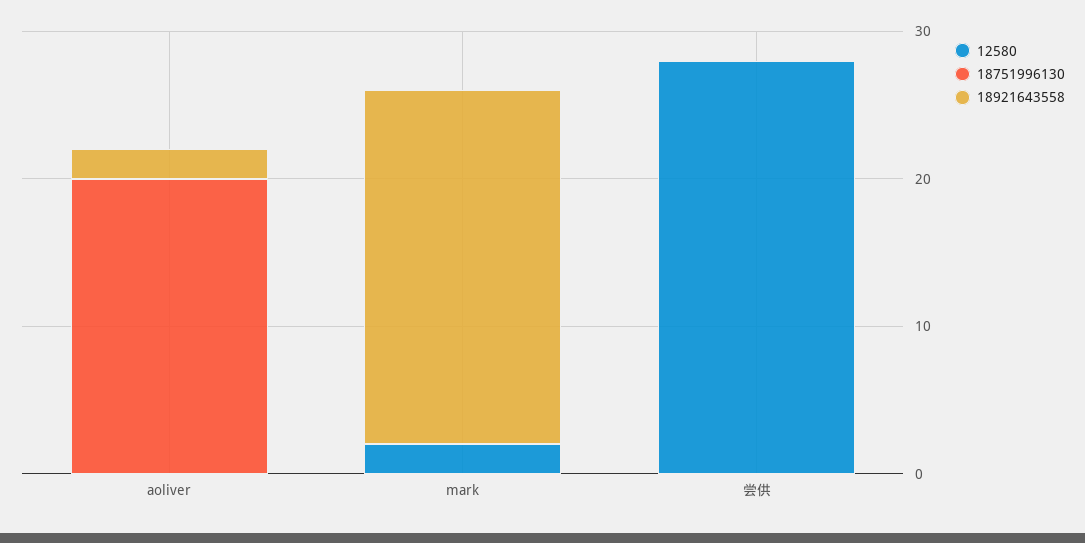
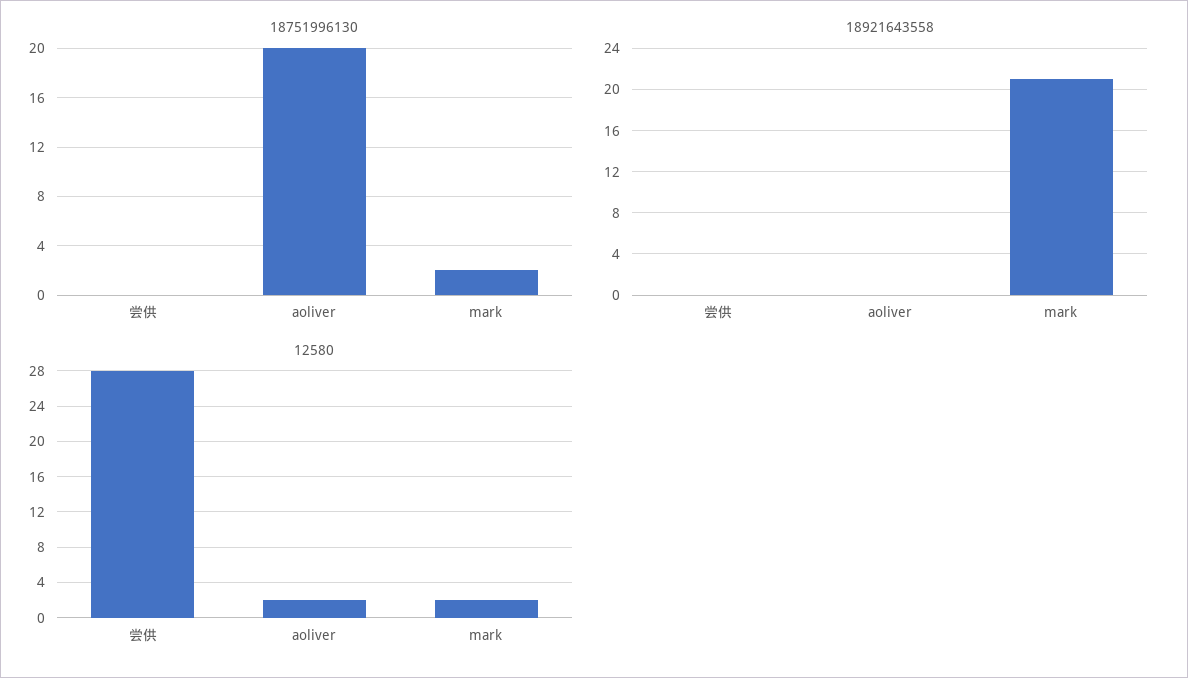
12580, aoliver: 0 -> 2
18921643558, aoliver: 2 -> 0
18751996130, mark: 0 -> 2
18921643558, mark: 24 -> 21

